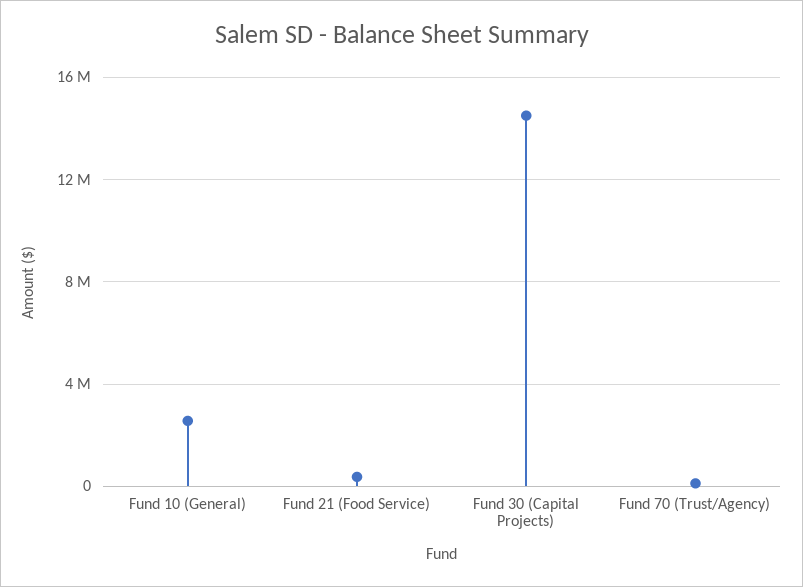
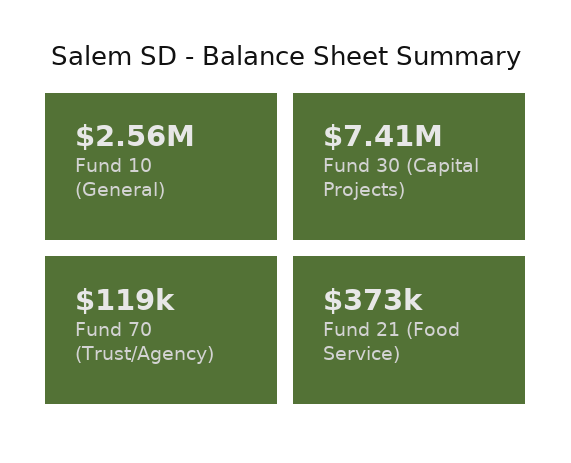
Fund 30 (Capital Projects): 14500000 -> 7410000

